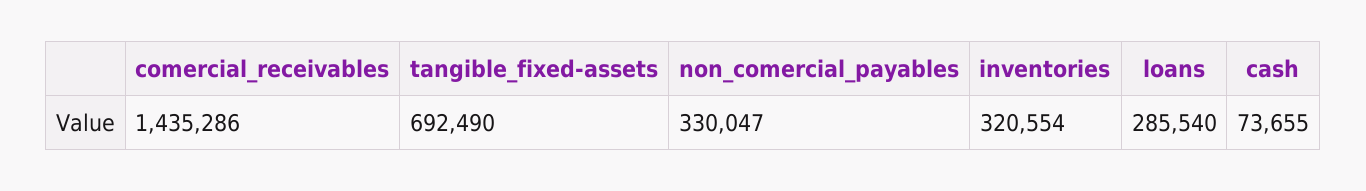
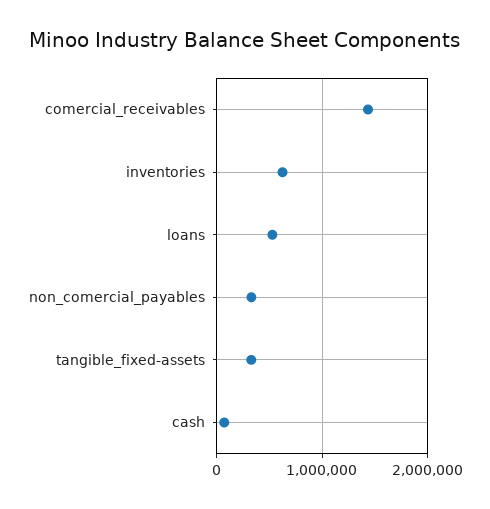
tangible_fixed-assets: 692490 -> 300000
inventories: 320554 -> 600000
loans: 285540 -> 500000

